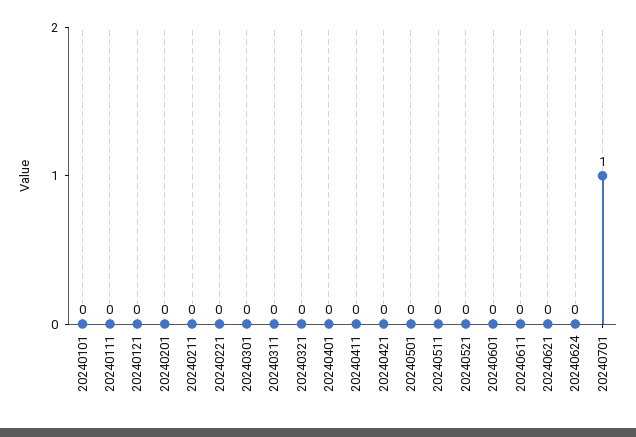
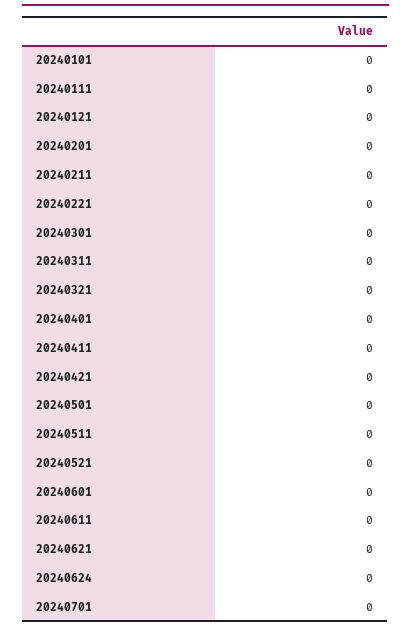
20240701: 1 -> 0

